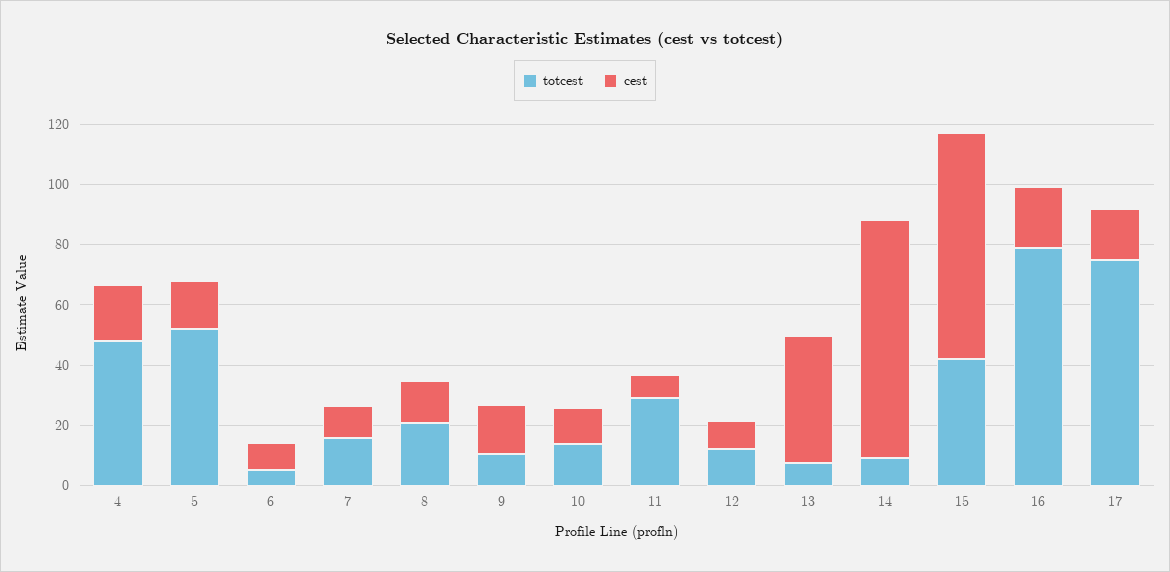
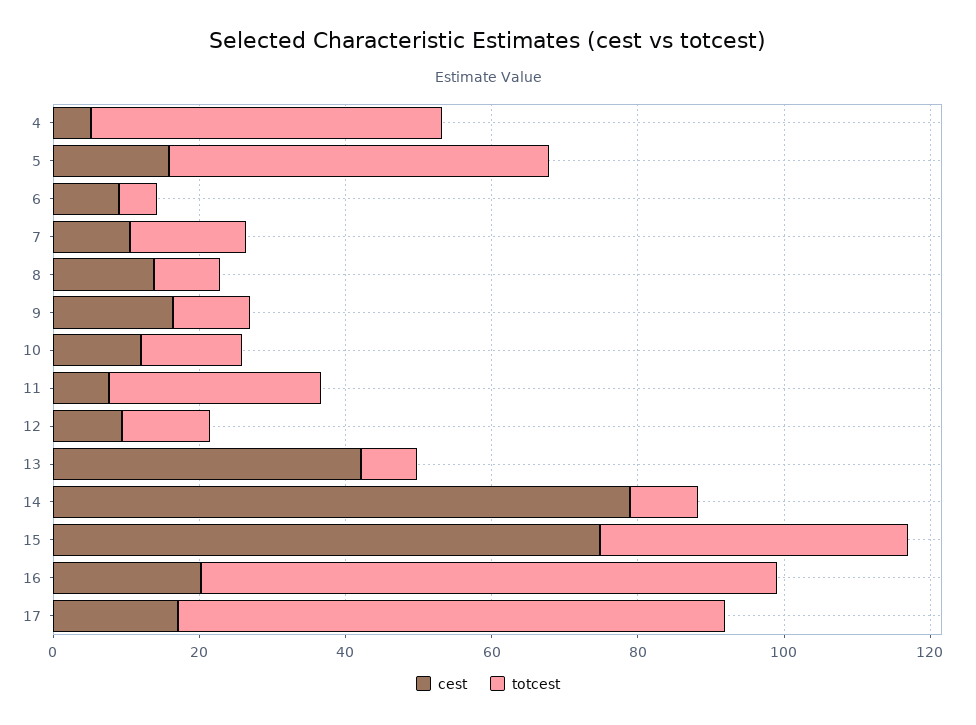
cest, 4: 20 -> 5
totcest, 8: 20 -> 10

